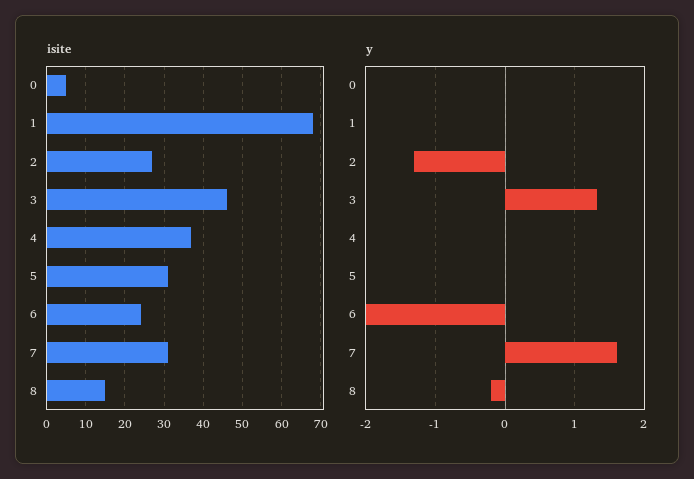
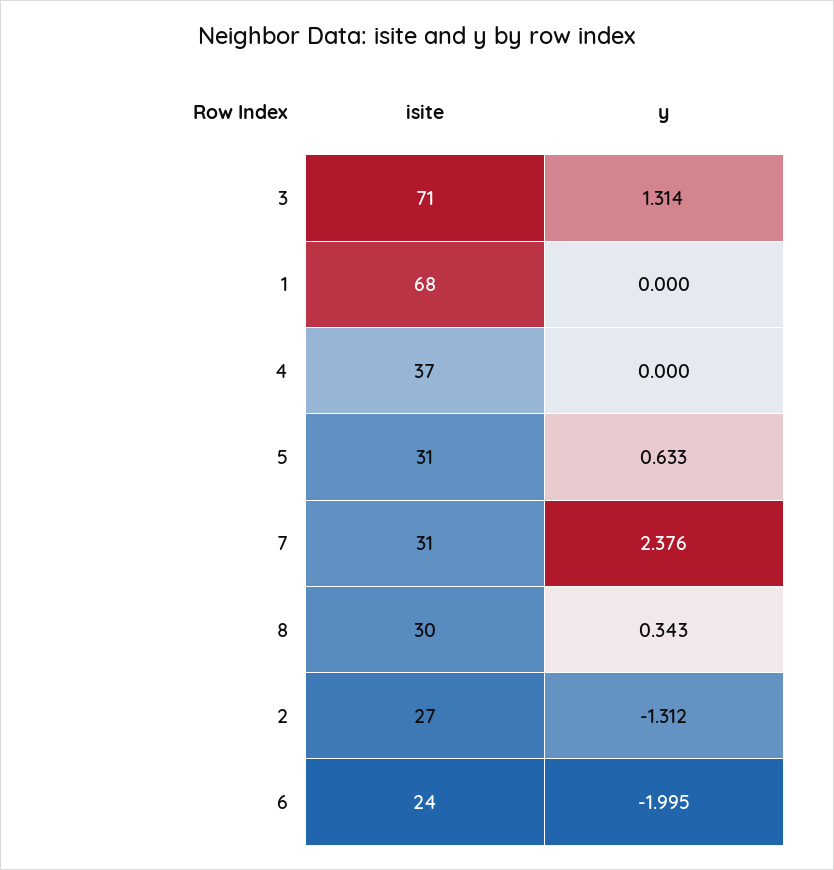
isite, 0: 5 -> none
isite, 3: 45 -> 71
isite, 8: 15 -> 30
y, 0: 0 -> none
y, 5: 0 -> 0.633
y, 7: 1.6 -> 2.376
y, 8: -0.2 -> 0.343

